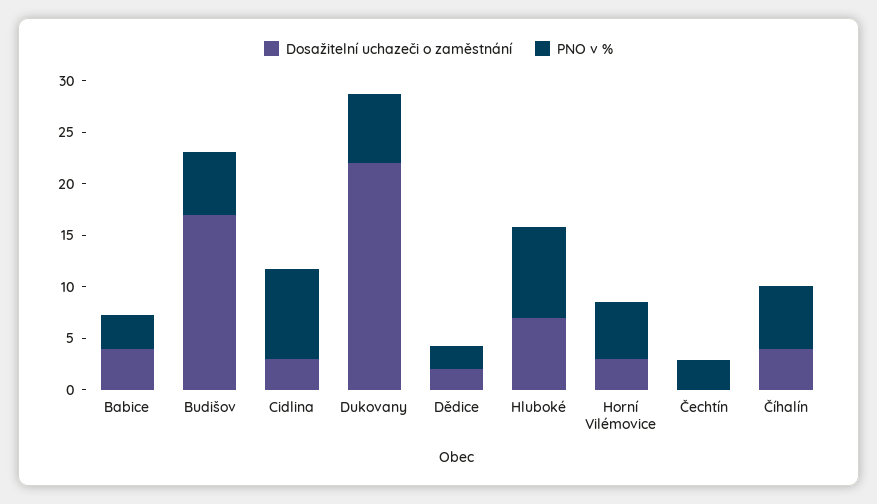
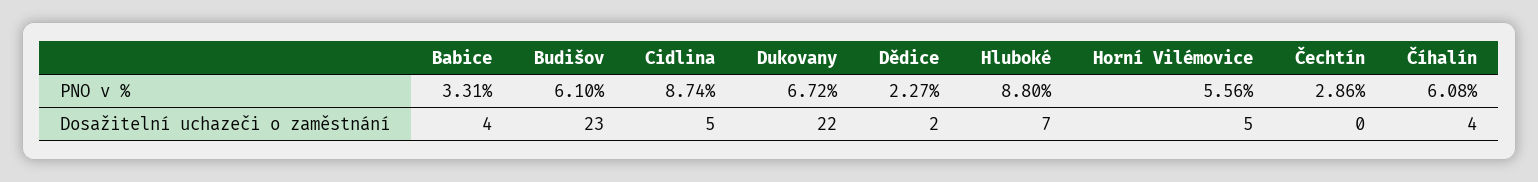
Dosažitelní uchazeči o zaměstnání, Budišov: 17 -> 23
Dosažitelní uchazeči o zaměstnání, Cidlina: 3 -> 5
Dosažitelní uchazeči o zaměstnání, Horní Vilémovice: 3 -> 5

